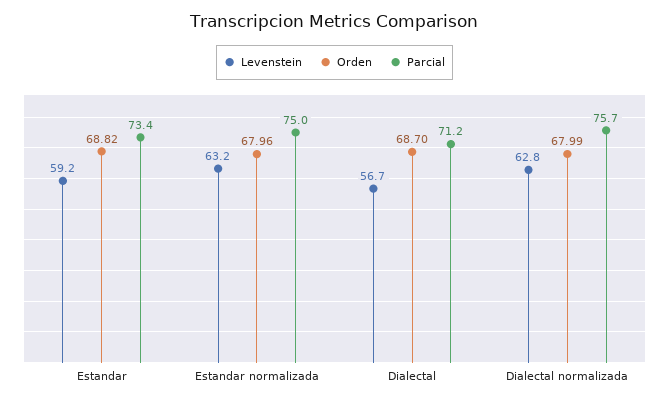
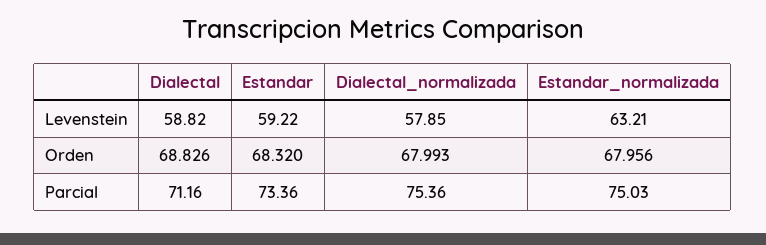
Orden, Estandar: 68.82 -> 68.32
Levenstein, Dialectal: 56.7 -> 58.82
Orden, Dialectal: 68.7 -> 68.826
Levenstein, Dialectal normalizada: 62.8 -> 57.85
Parcial, Dialectal normalizada: 75.7 -> 75.36

